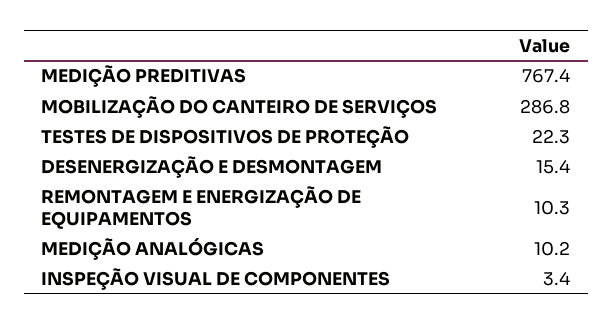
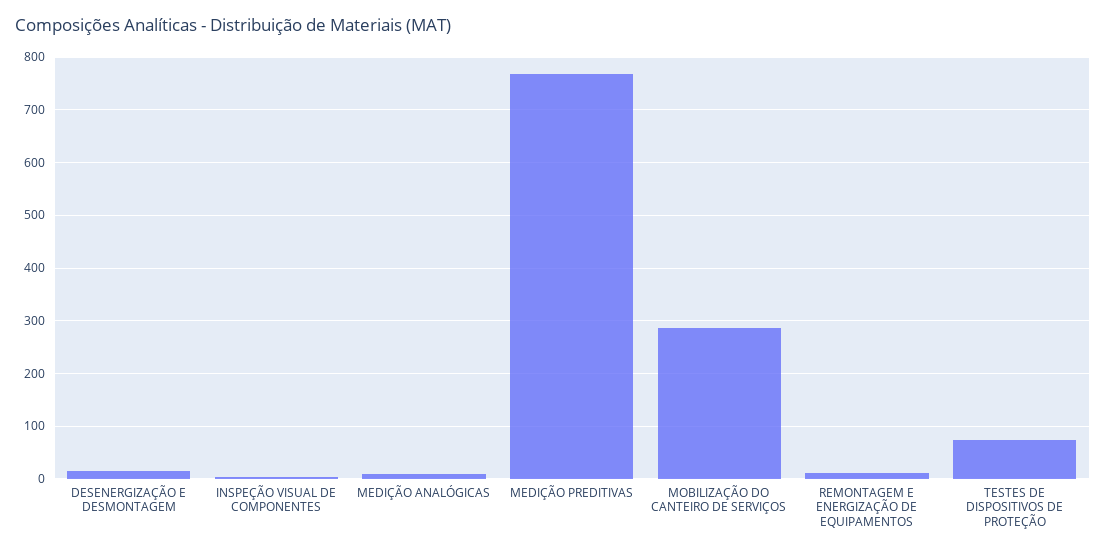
TESTES DE DISPOSITIVOS DE PROTEÇÃO: 22.3 -> 80

